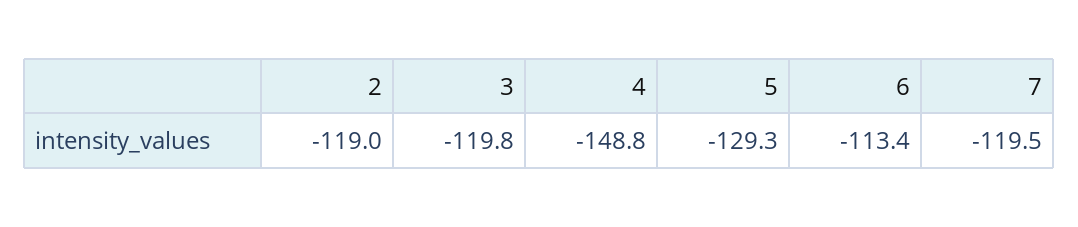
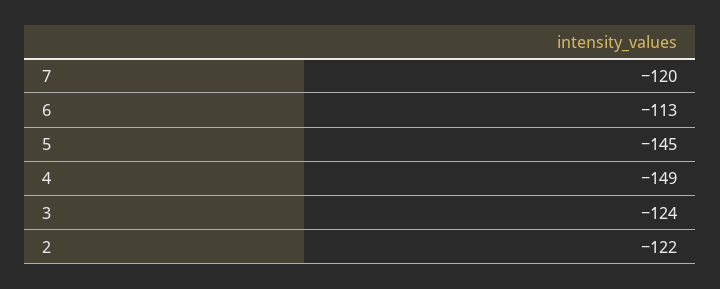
2: -119 -> -122
3: -119.8 -> -124
5: -129.3 -> -145

